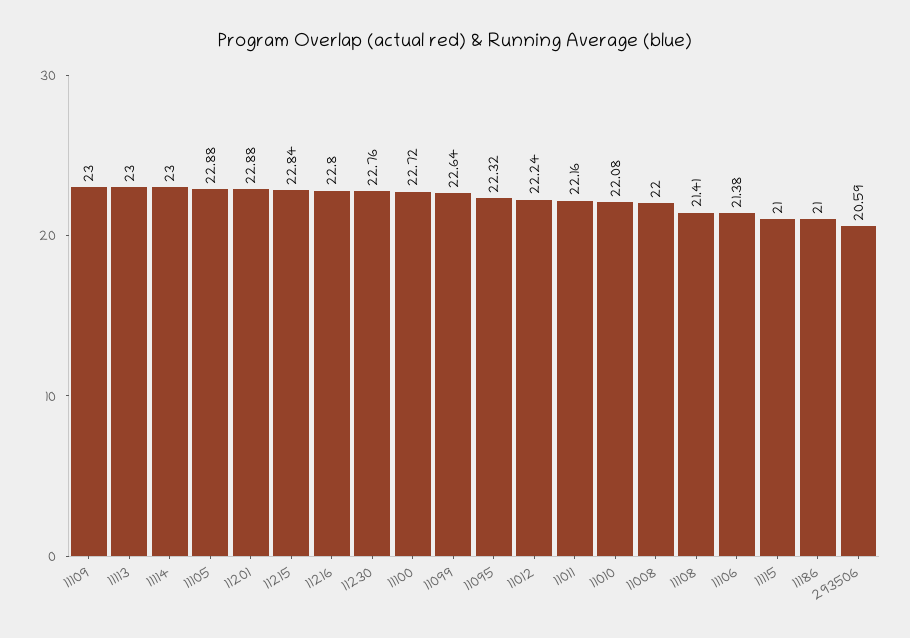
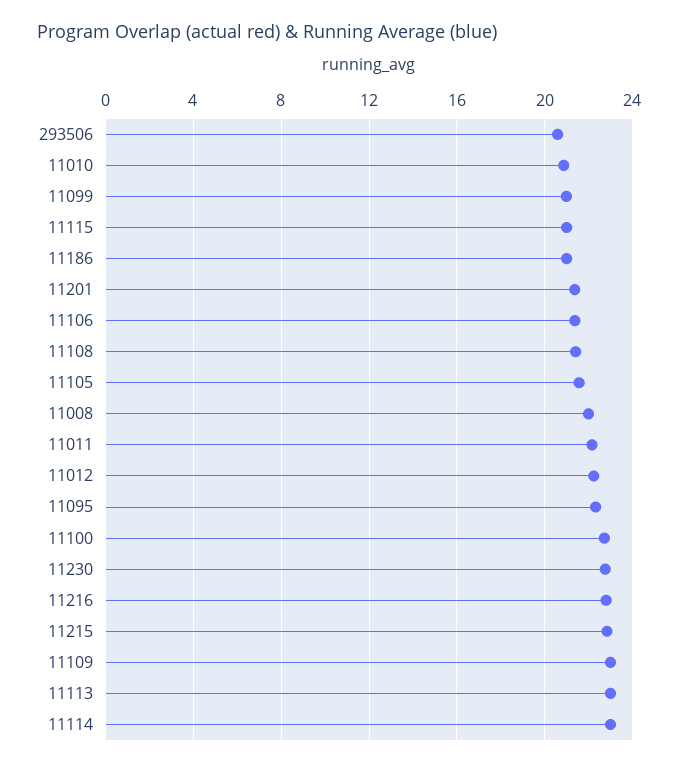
11105: 22.88 -> 21.5
11201: 22.88 -> 21.5
11099: 22.64 -> 21
11010: 22.08 -> 21

